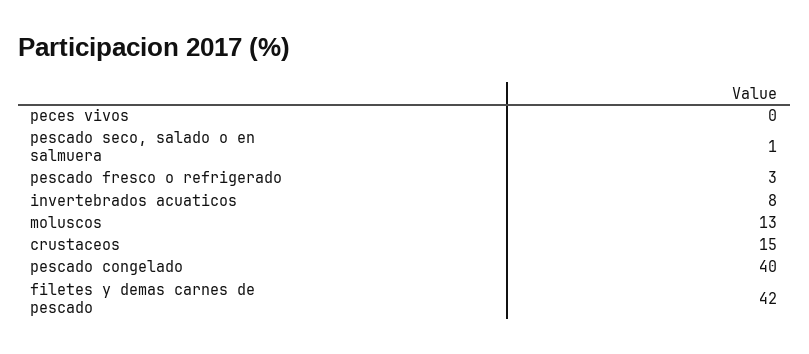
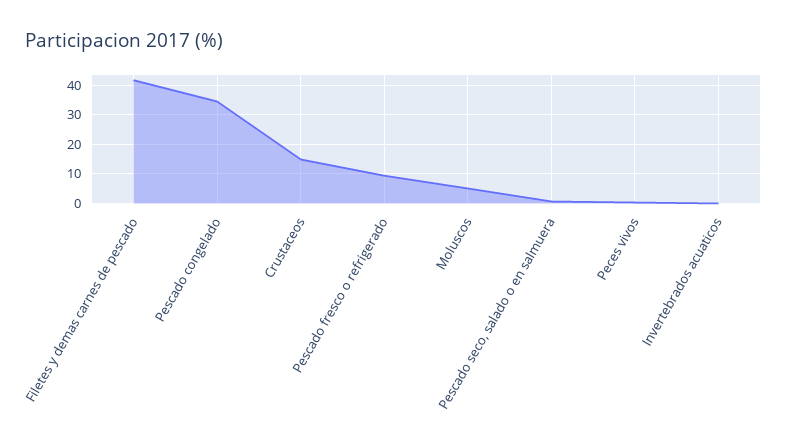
pescado fresco o refrigerado: 3 -> 10
invertebrados acuaticos: 8 -> 0
moluscos: 13 -> 5
pescado congelado: 40 -> 35

